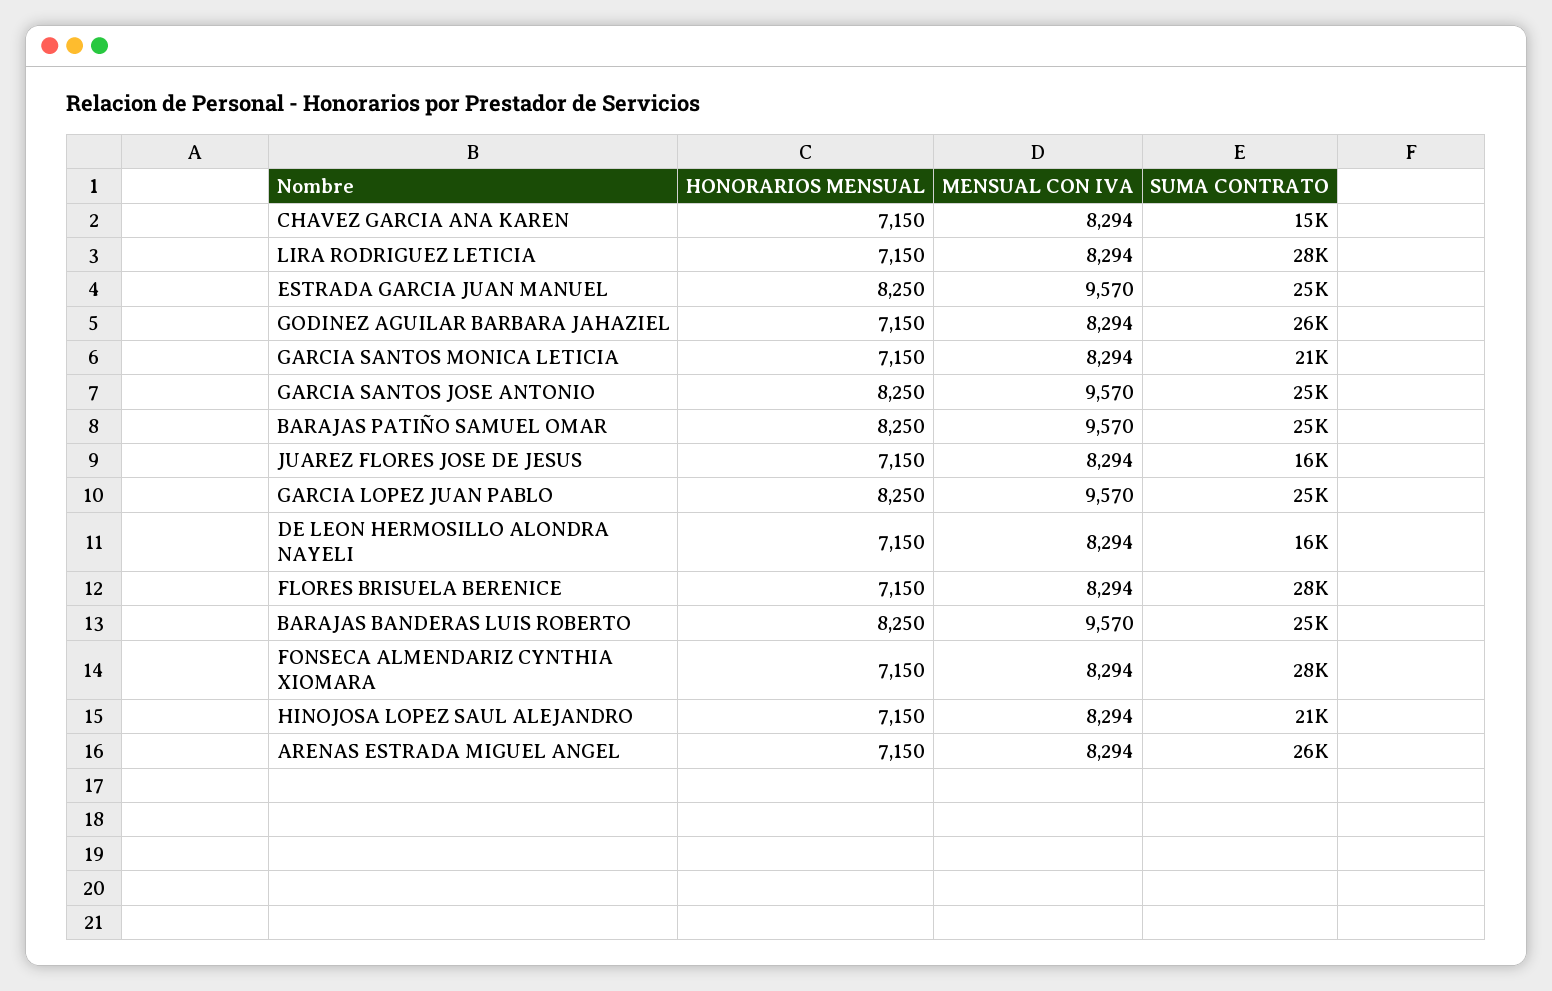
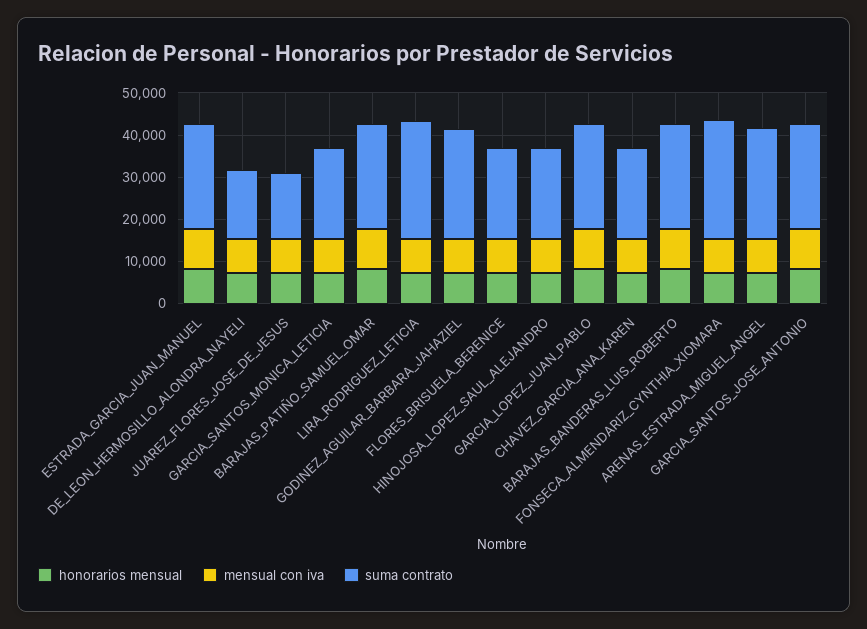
SUMA CONTRATO, CHAVEZ GARCIA ANA KAREN: 15000 -> 22000
SUMA CONTRATO, FLORES BRISUELA BERENICE: 28000 -> 22000

